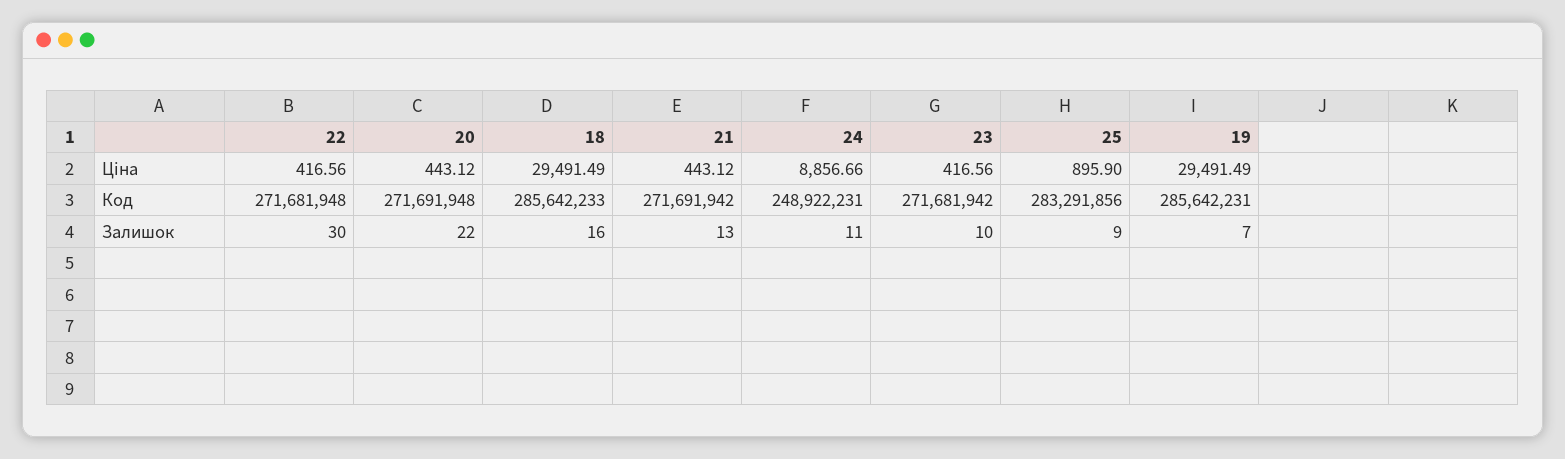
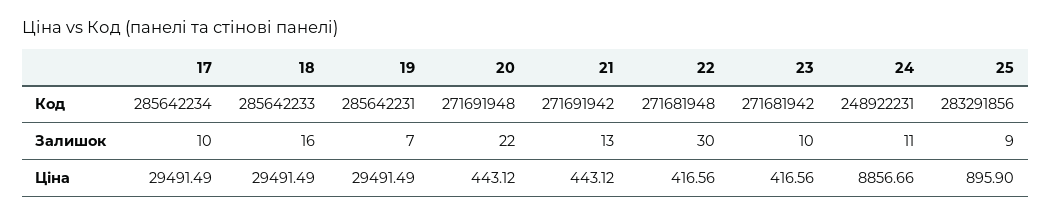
17, Код: none -> 285642234
17, Залишок: none -> 10
17, Ціна: none -> 29491.49

